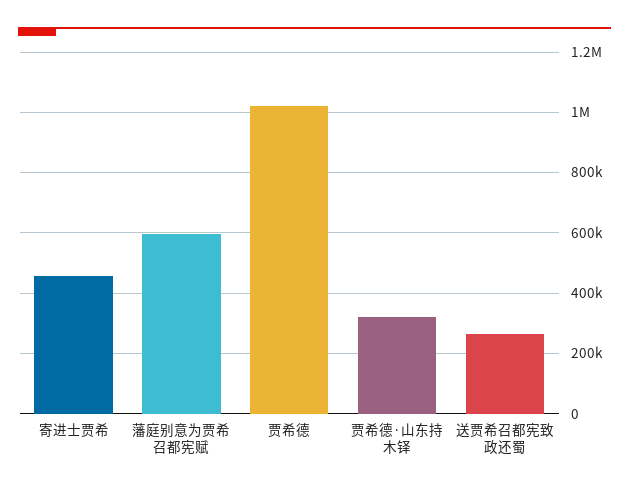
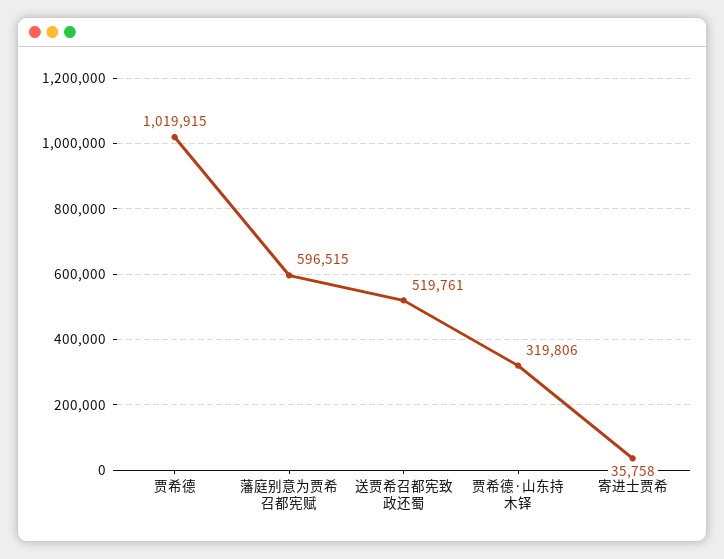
寄进士贾希: 460000 -> 35758
送贾希召都宪致政还蜀: 260000 -> 519761

